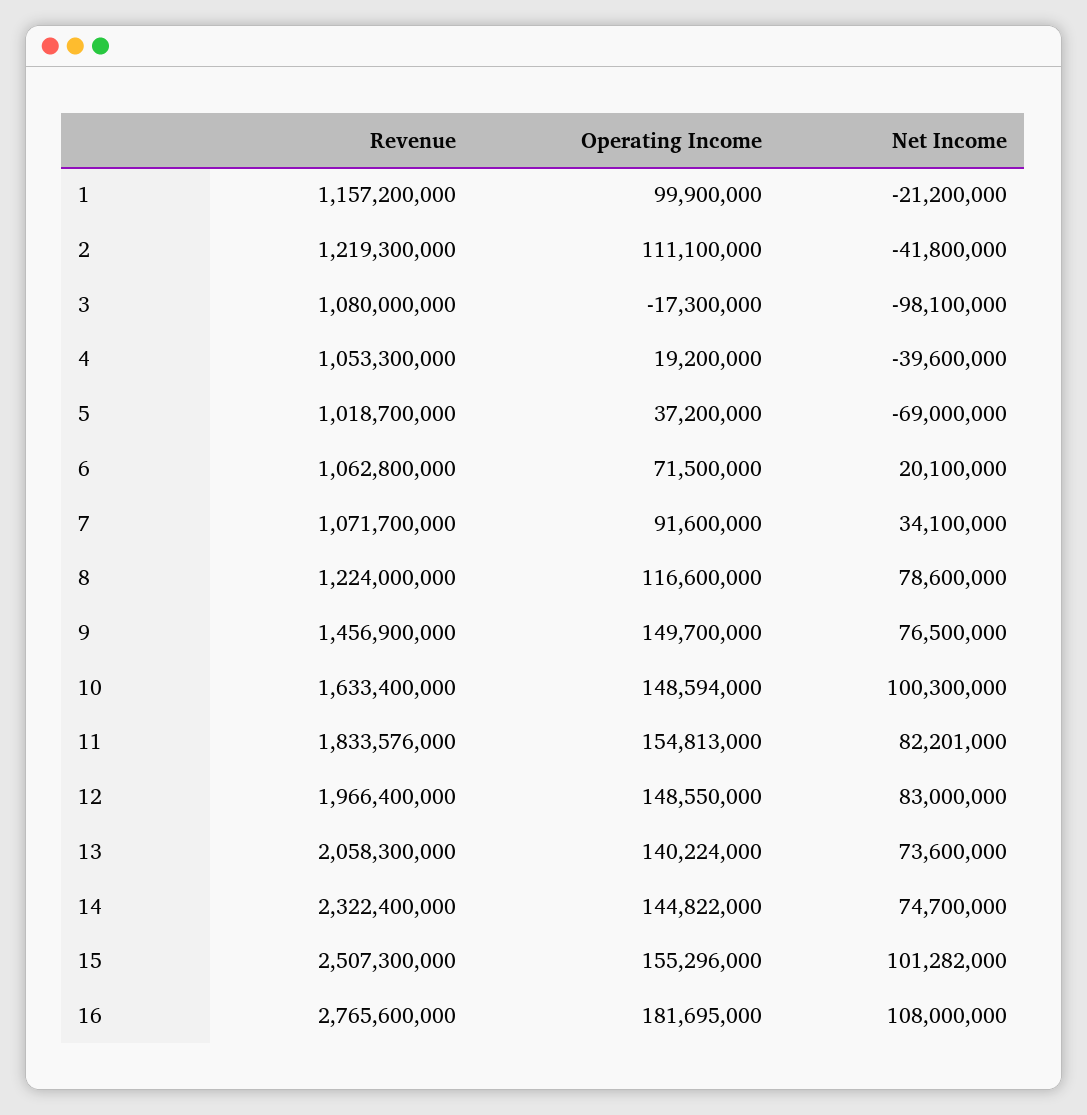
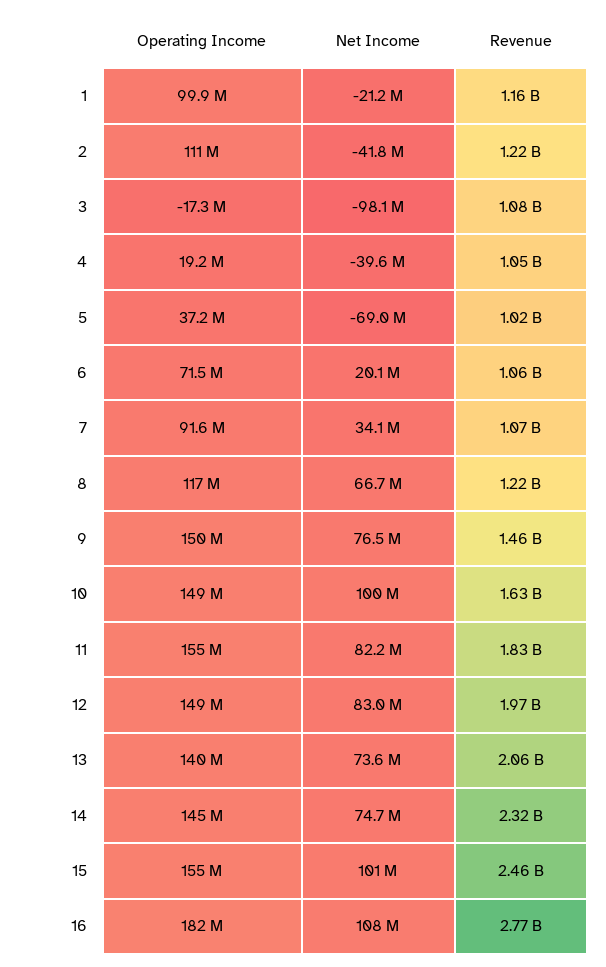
Net Income, 8: 78600000 -> 66700000
Revenue, 15: 2507300000 -> 2460000000

